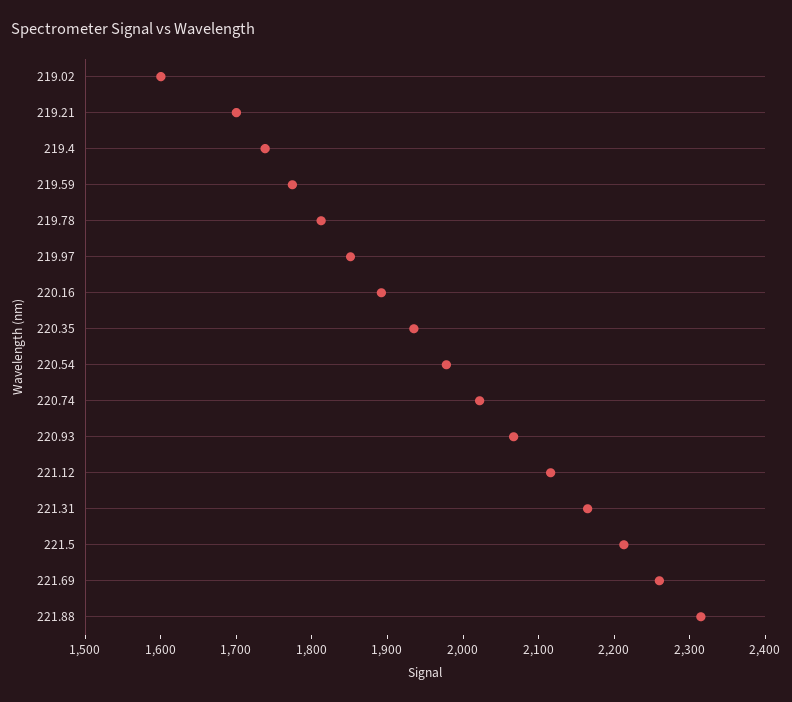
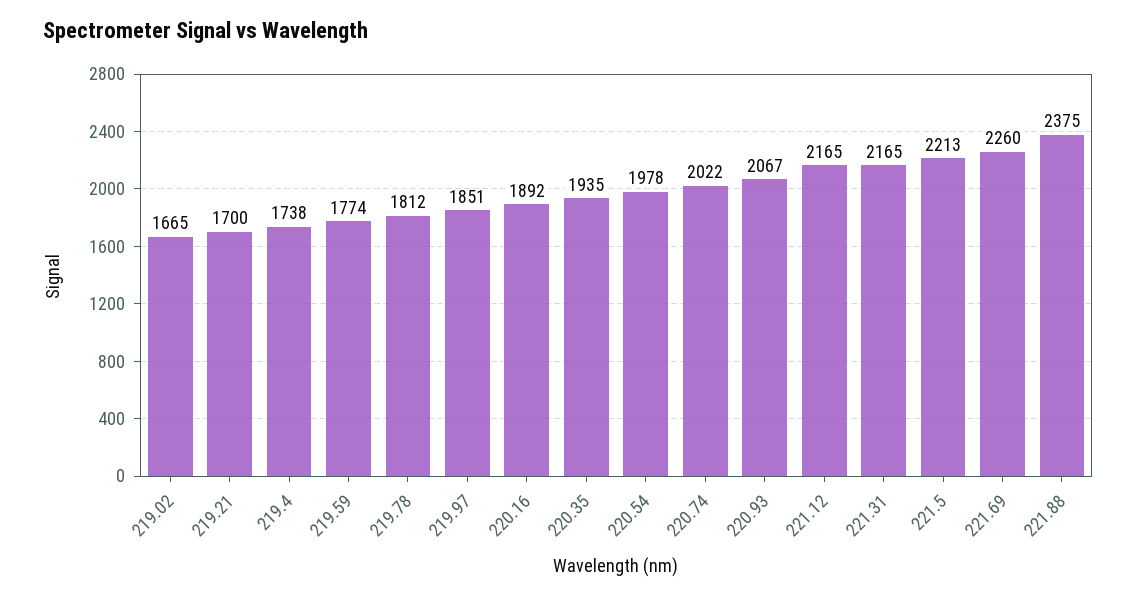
219.02: 1600 -> 1665
221.12: 2120 -> 2165
221.88: 2320 -> 2375

